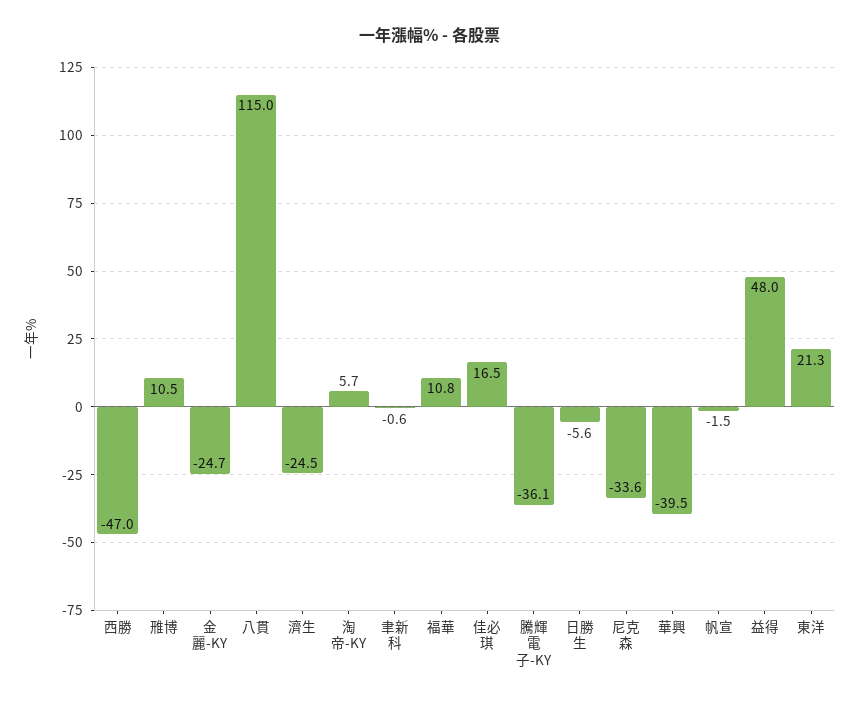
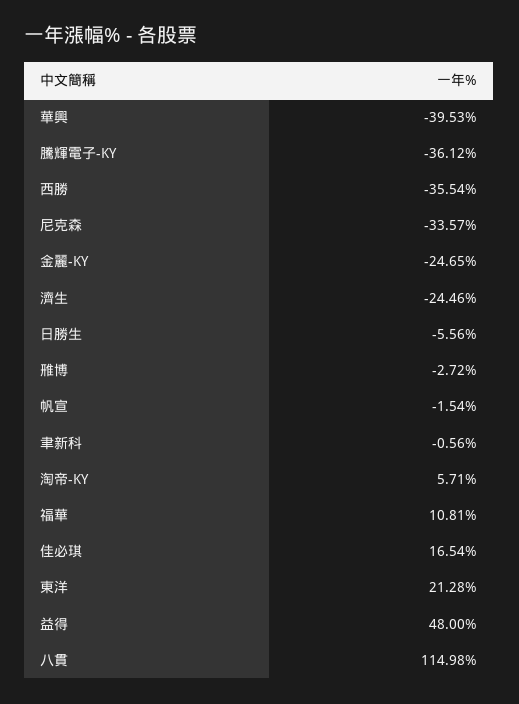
西勝: -47 -> -35.54
雃博: 10.5 -> -2.72

